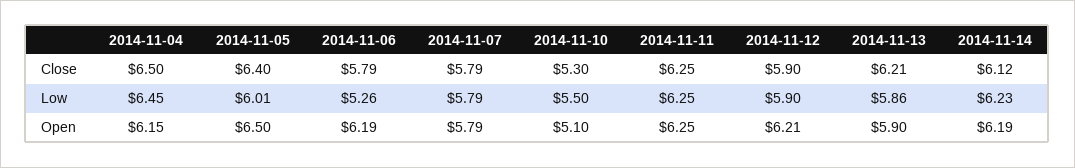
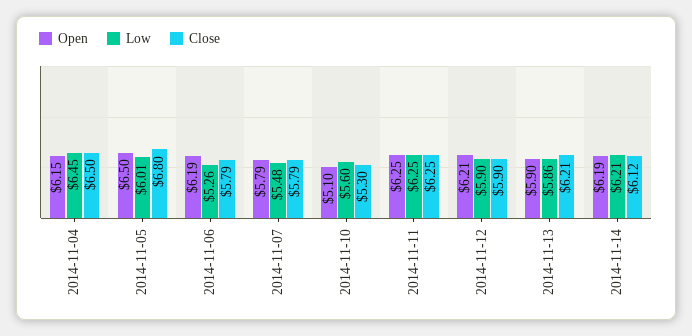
Close, 2014-11-05: 6.4 -> 6.8
Low, 2014-11-07: 5.79 -> 5.48
Low, 2014-11-10: 5.5 -> 5.6
Low, 2014-11-14: 6.23 -> 6.21

